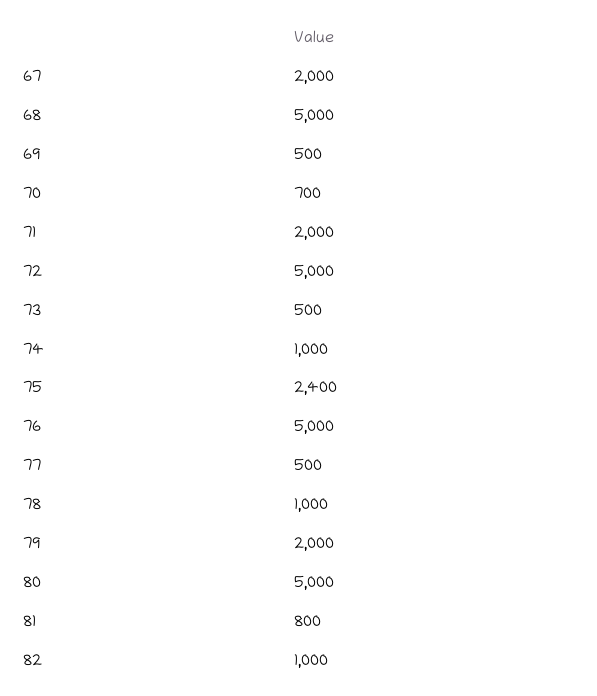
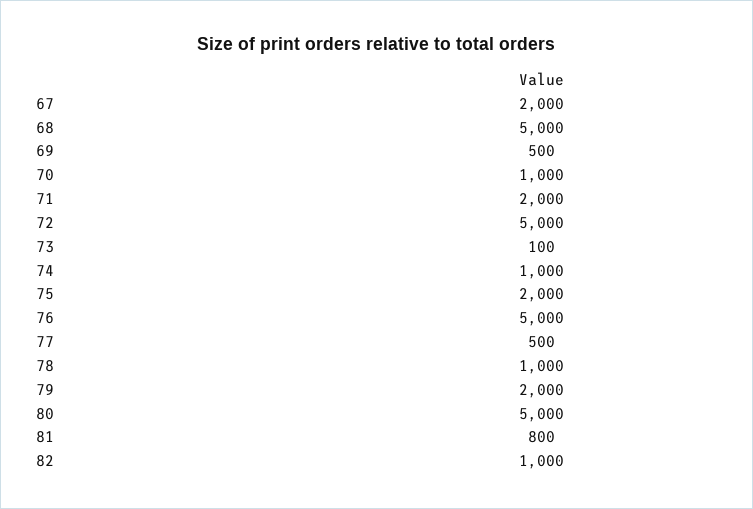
70: 700 -> 1000
73: 500 -> 100
75: 2400 -> 2000

